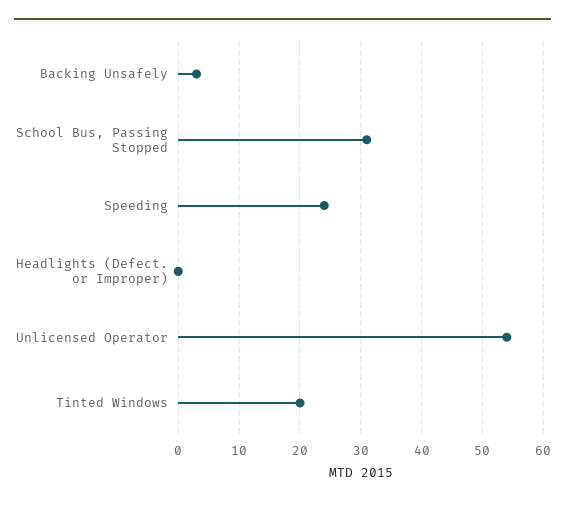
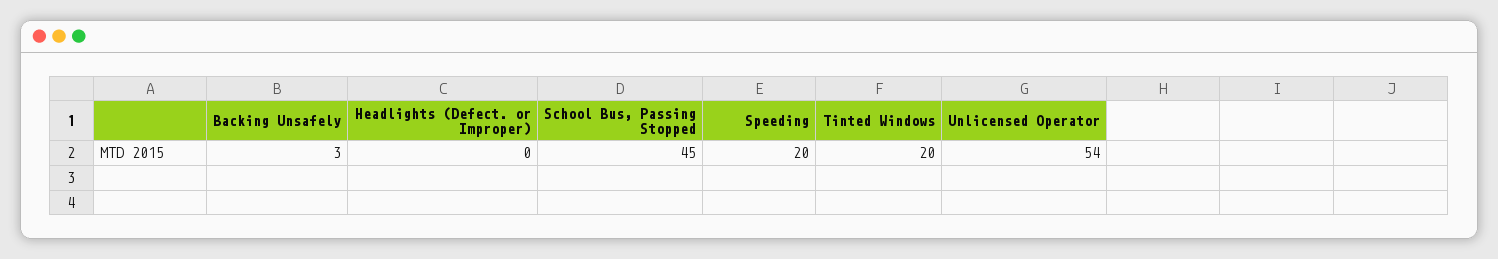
School Bus, Passing Stopped: 31 -> 45
Speeding: 24 -> 20

